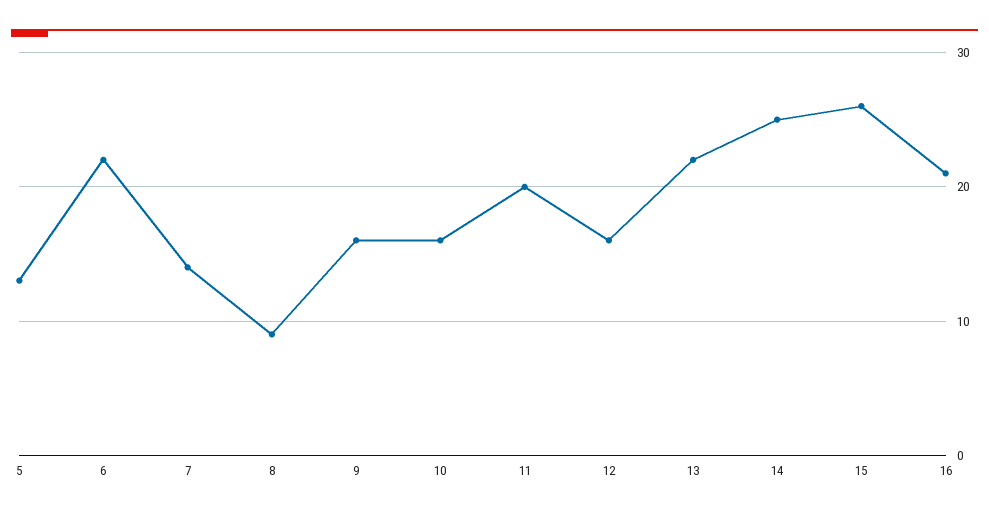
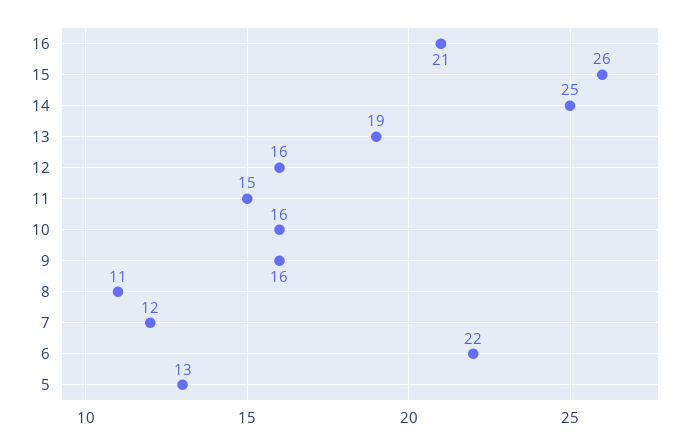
7: 14 -> 12
8: 9 -> 11
11: 20 -> 15
13: 22 -> 19

